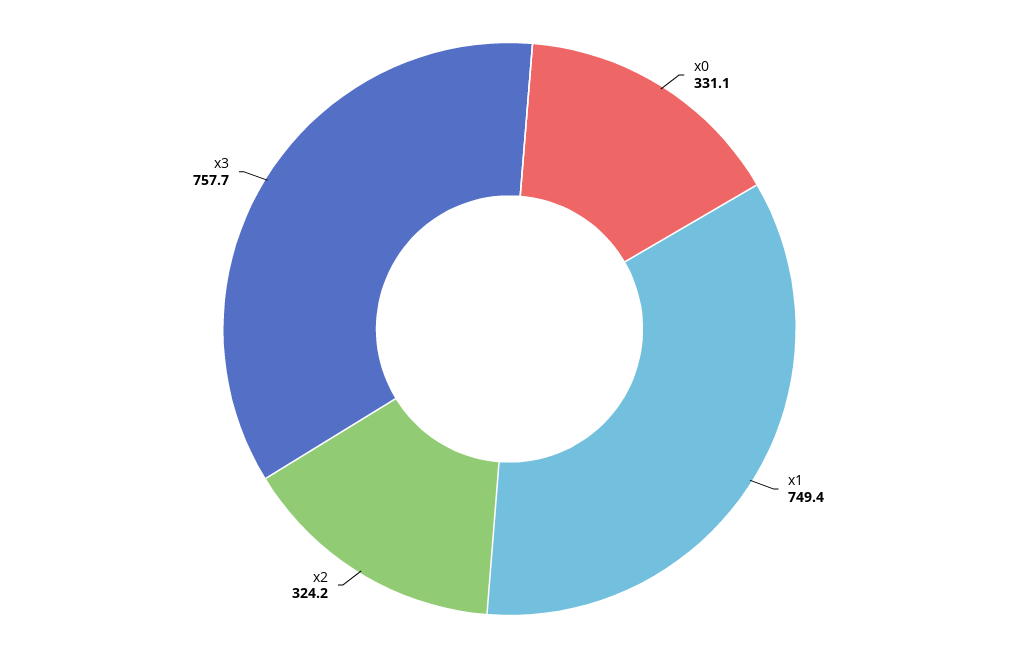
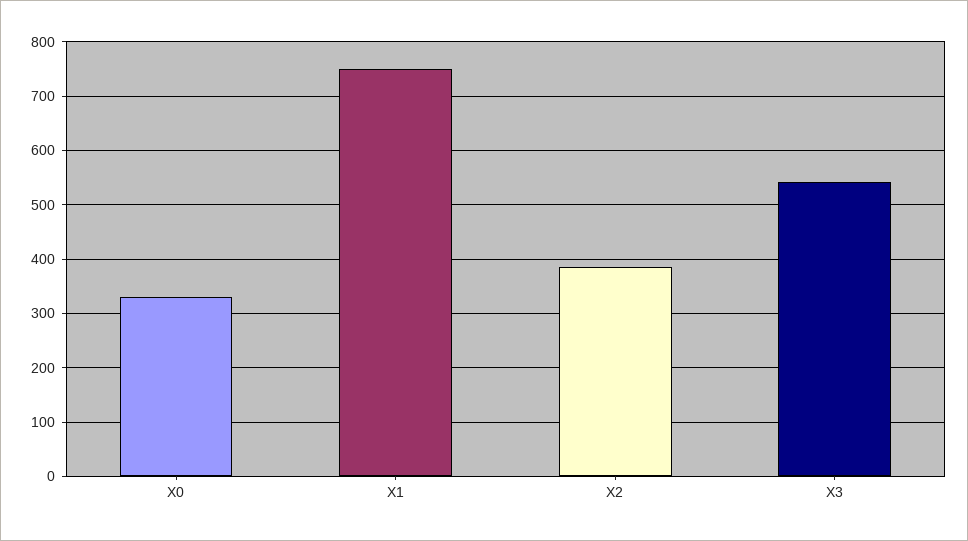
x2: 324.2 -> 380
x3: 757.7 -> 540

